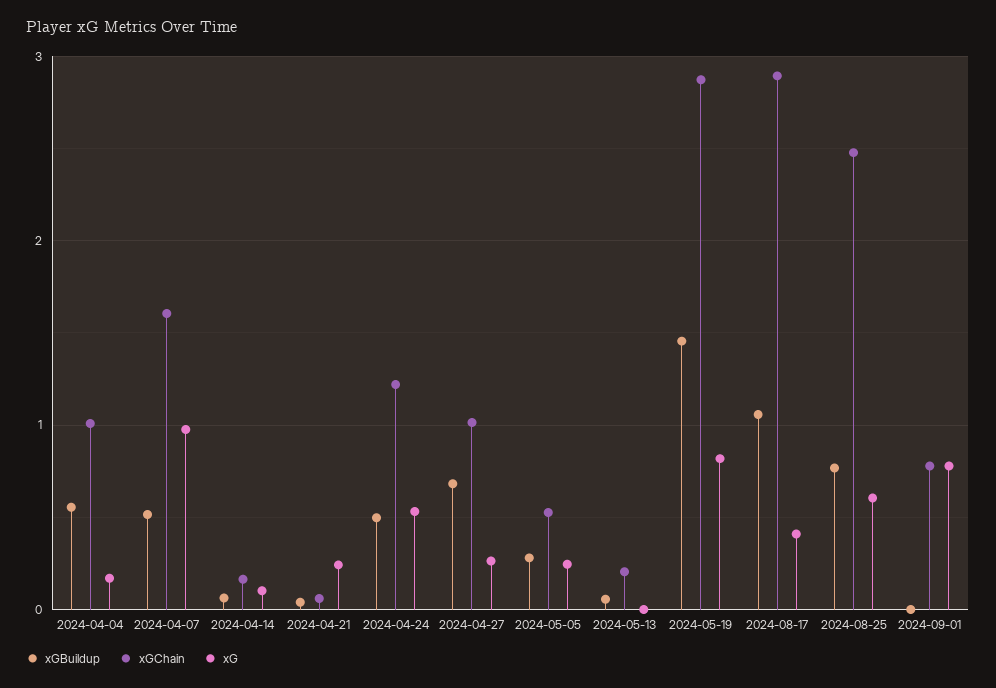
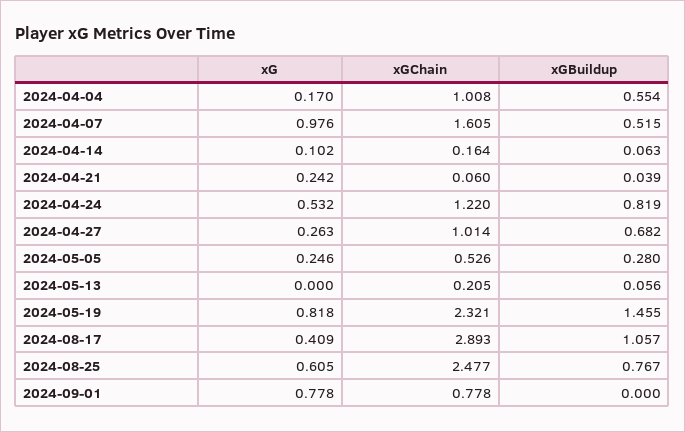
xGBuildup, 2024-04-24: 0.5 -> 0.819
xGChain, 2024-05-19: 2.9 -> 2.321

